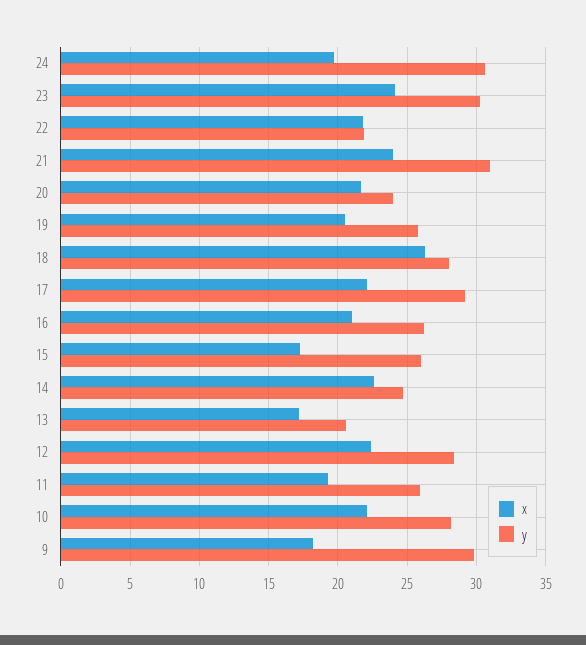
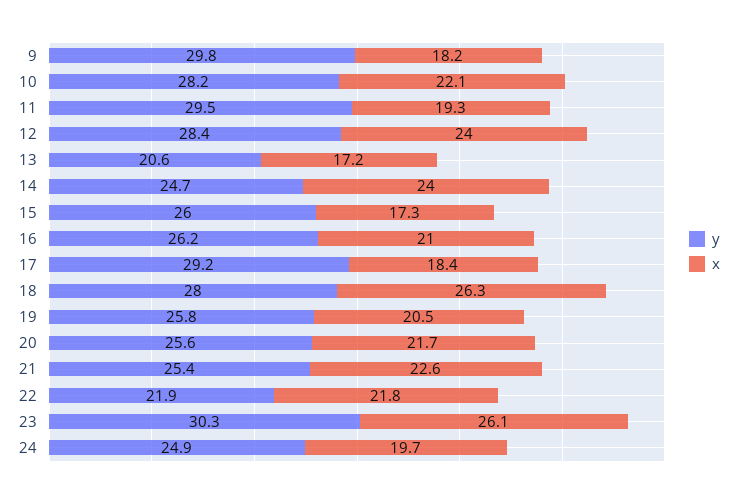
y, 24: 30.5 -> 24.9
x, 23: 24 -> 26.1
x, 21: 24 -> 22.6
y, 21: 31 -> 25.4
y, 20: 24 -> 25.6
x, 17: 22 -> 18.4
x, 14: 22.5 -> 24
x, 12: 22.5 -> 24
y, 11: 26 -> 29.5

